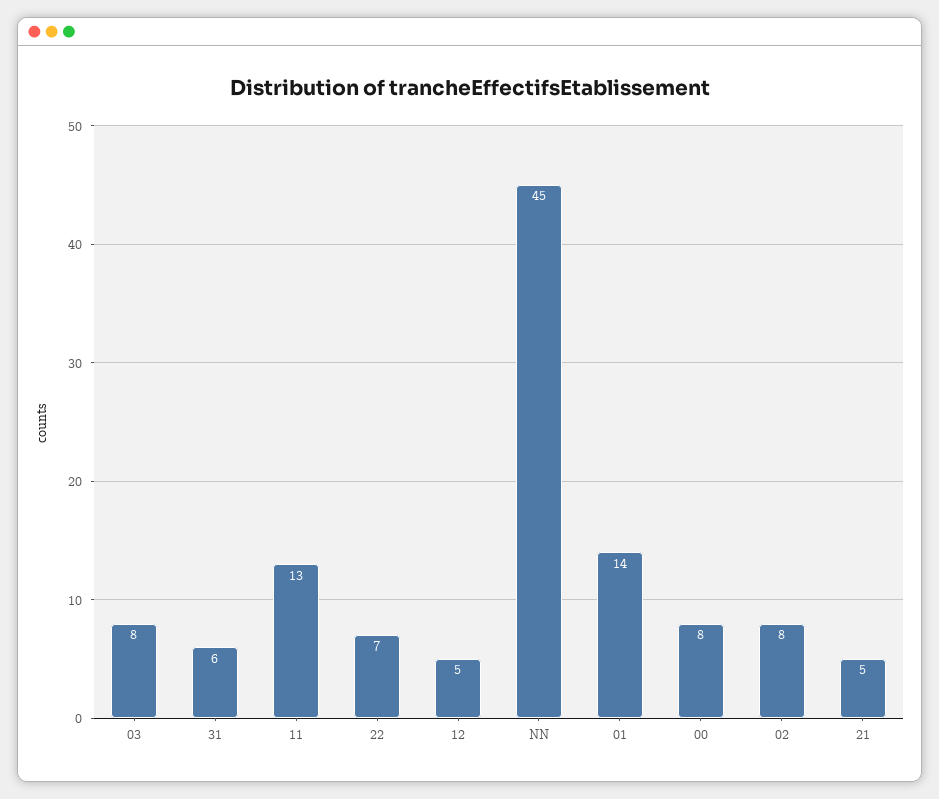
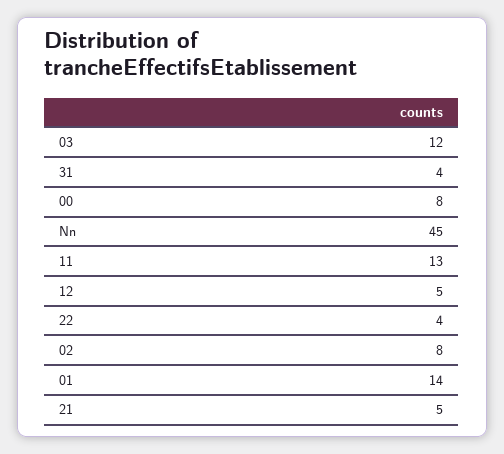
03: 8 -> 12
31: 6 -> 4
22: 7 -> 4

